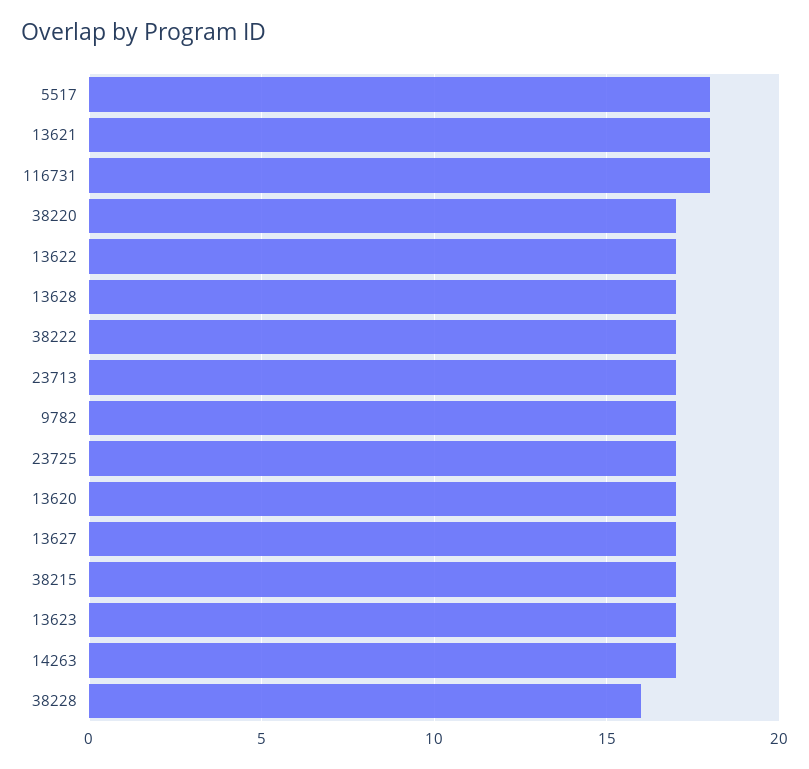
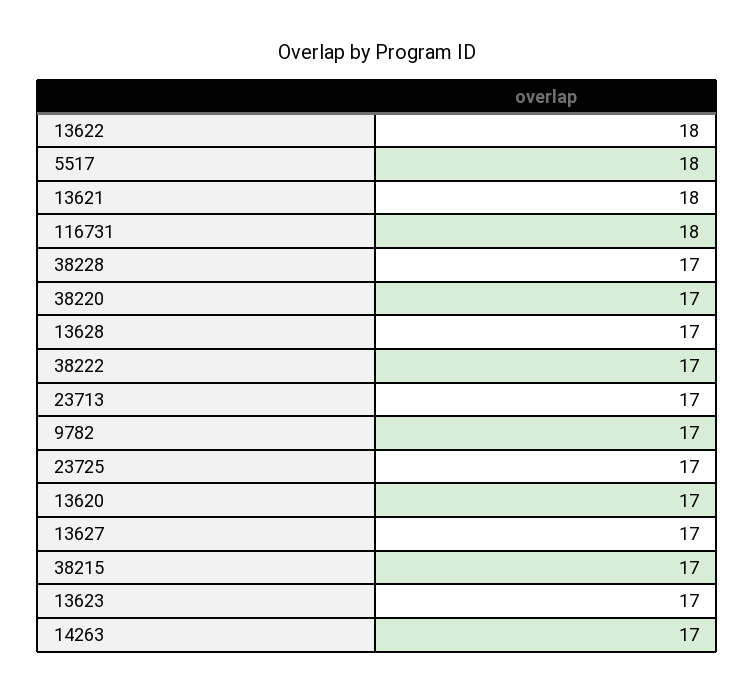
13622: 17 -> 18
38228: 16 -> 17

